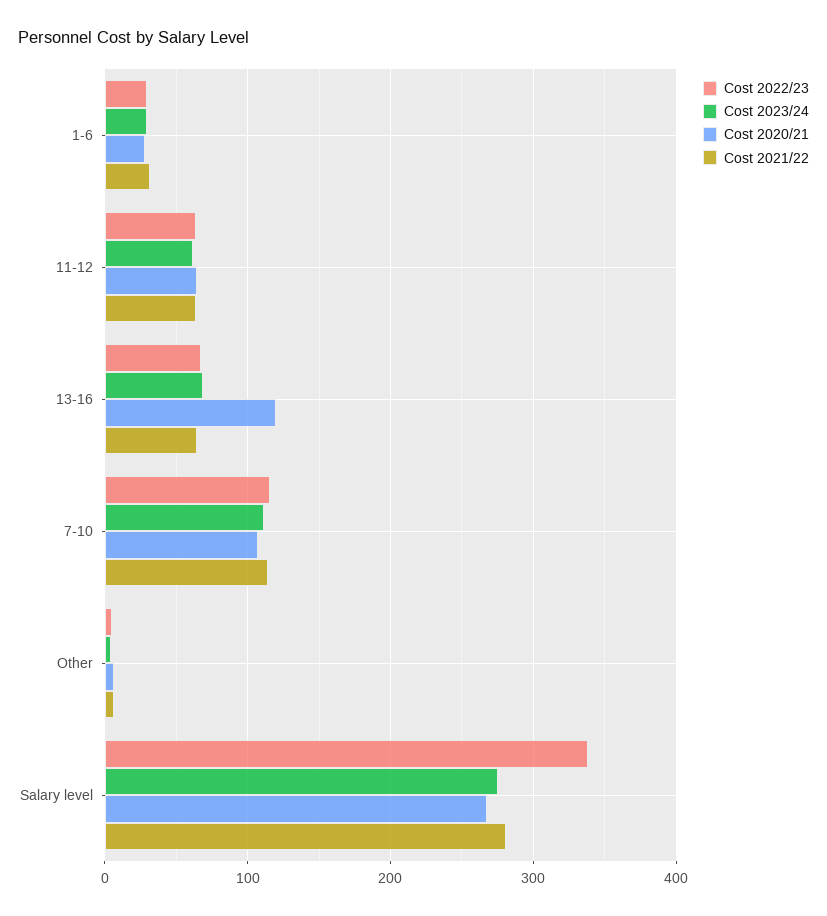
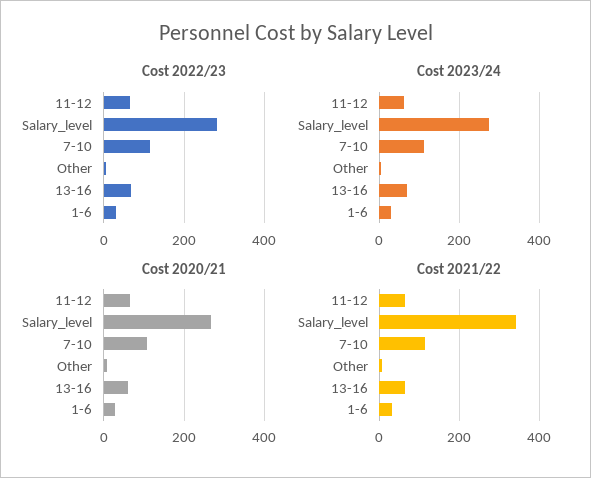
Cost 2020/21, 13-16: 120 -> 60
Cost 2022/23, Salary level: 340 -> 280
Cost 2021/22, Salary level: 280 -> 340

